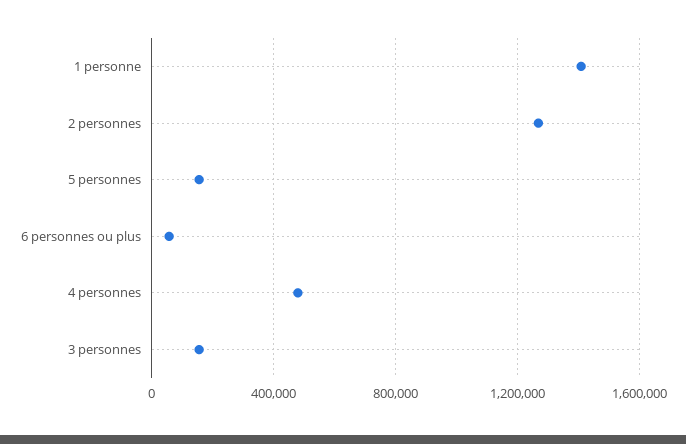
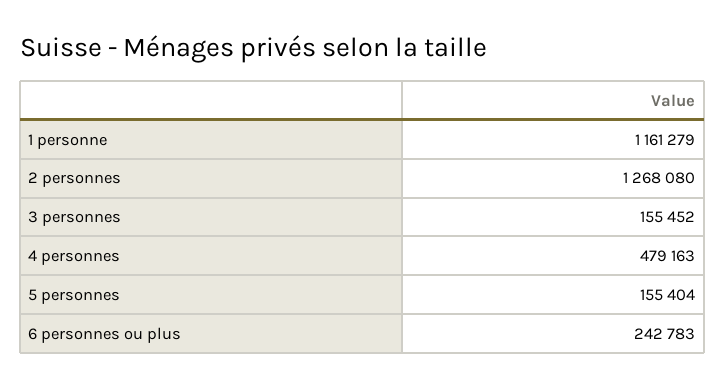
1 personne: 1400000 -> 1161279
6 personnes ou plus: 50000 -> 242783

